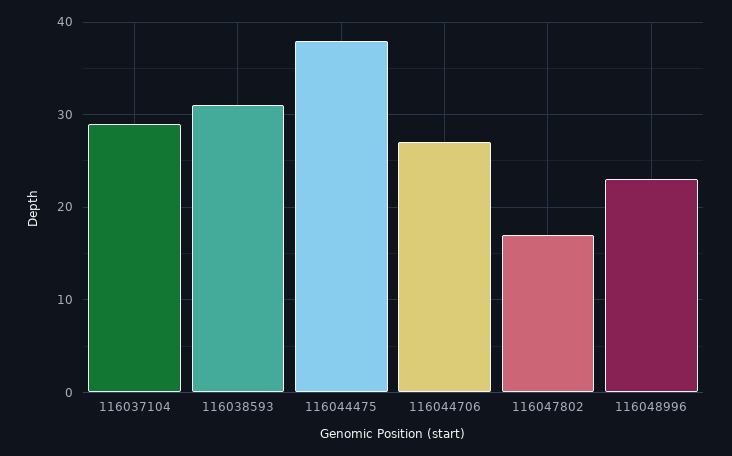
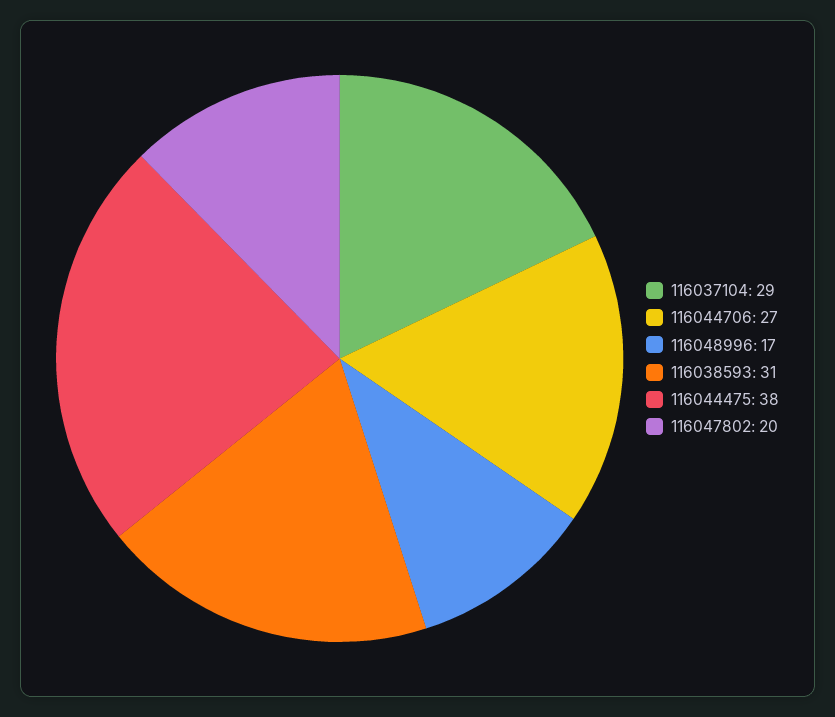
116047802: 17 -> 20
116048996: 23 -> 17

